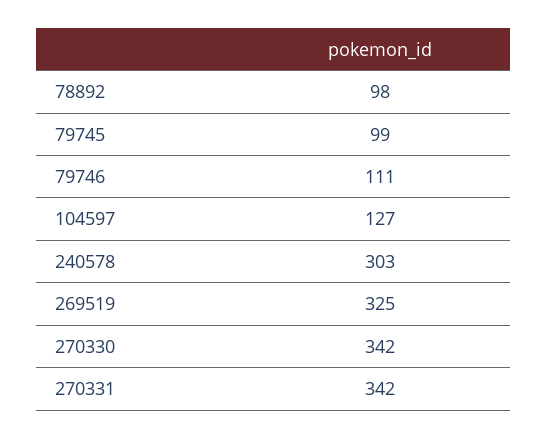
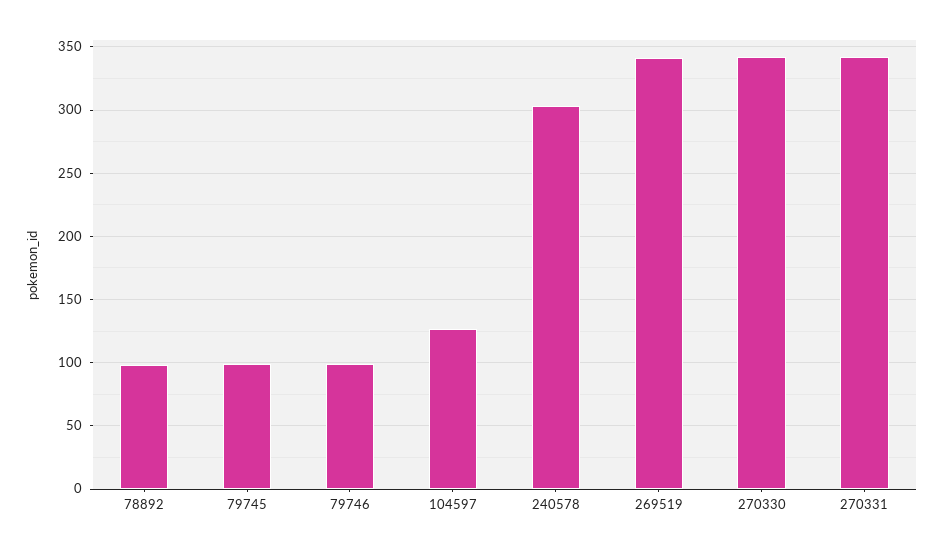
79746: 111 -> 100
269519: 325 -> 340

